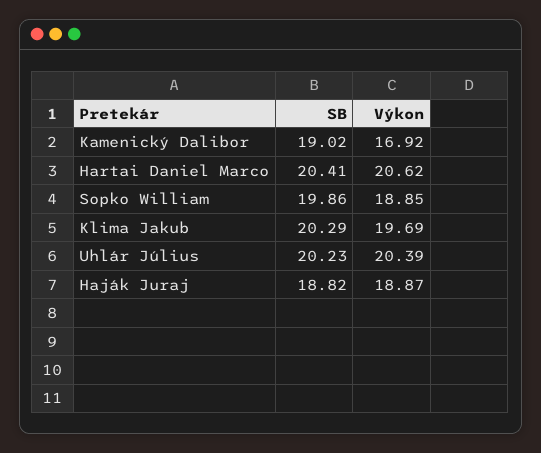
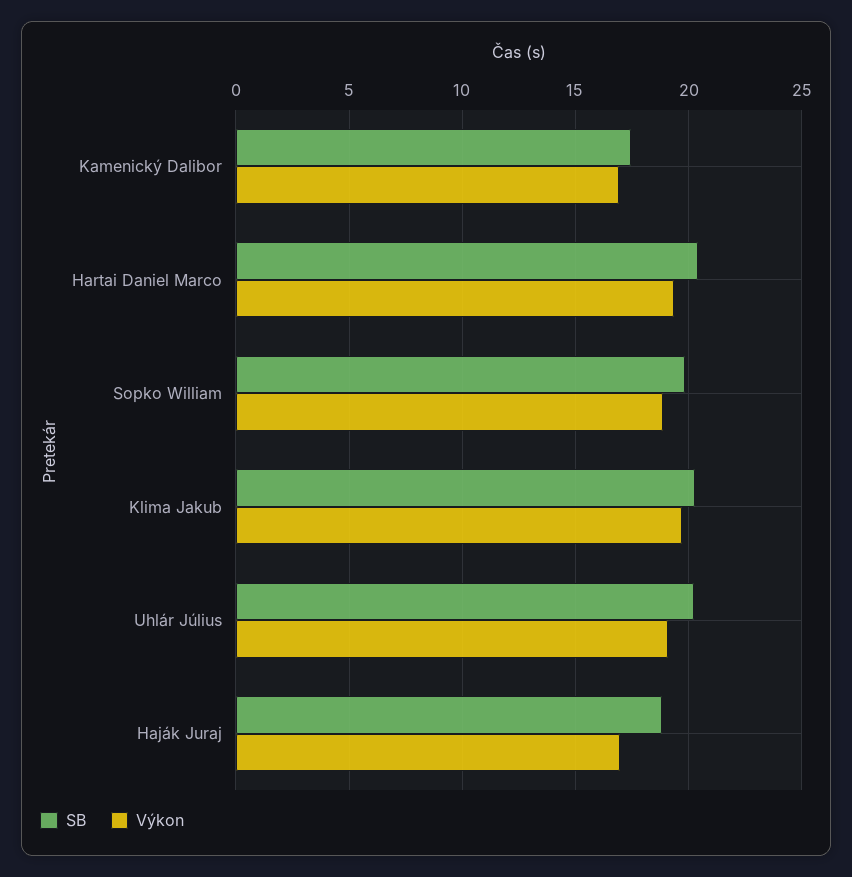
SB, Kamenický Dalibor: 19.02 -> 17.5
Výkon, Hartai Daniel Marco: 20.62 -> 19.5
Výkon, Uhlár Július: 20.39 -> 19
Výkon, Haják Juraj: 18.87 -> 17

